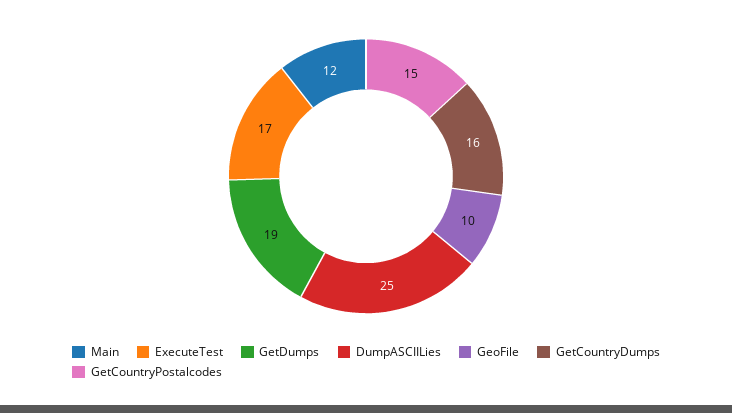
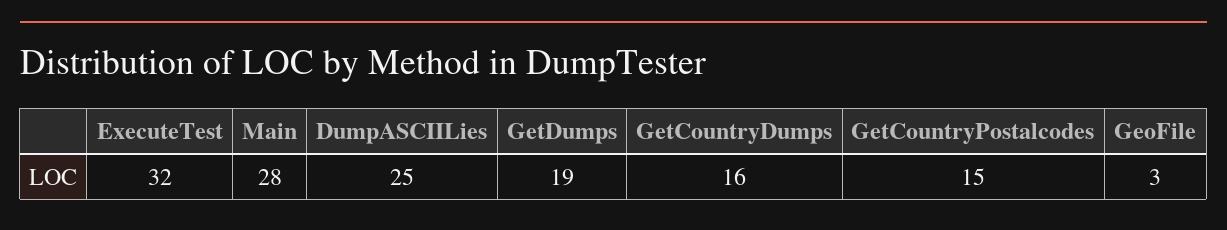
Main: 12 -> 28
ExecuteTest: 17 -> 32
GeoFile: 10 -> 3

